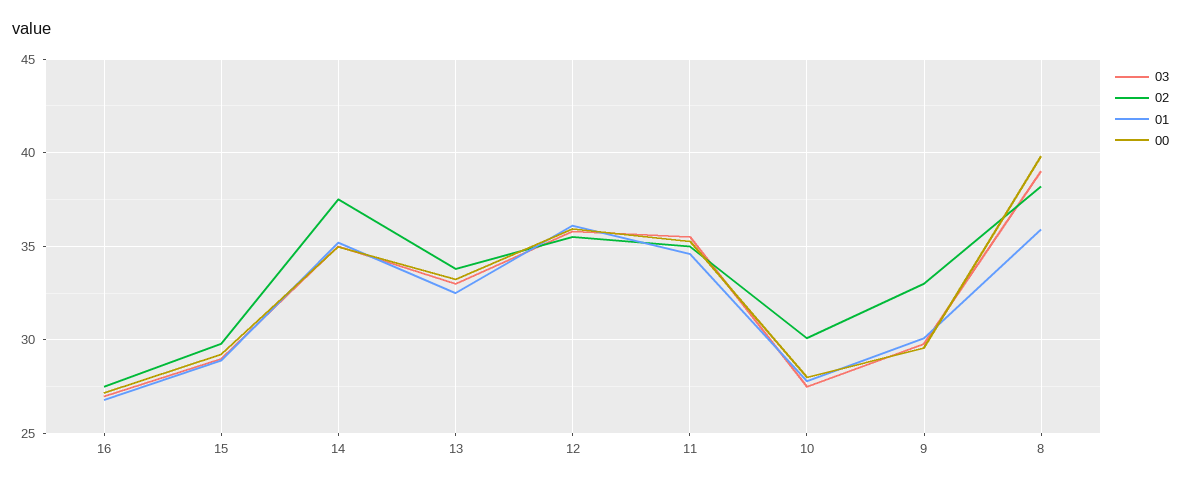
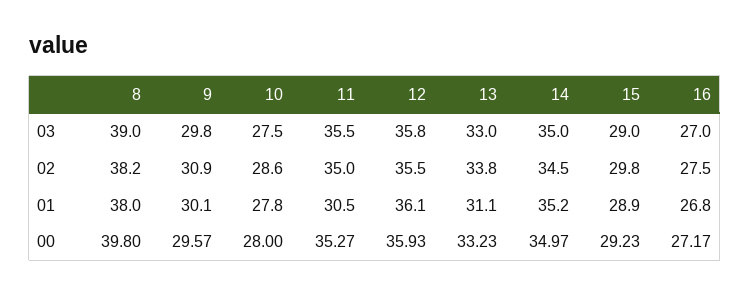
02, 14: 37.5 -> 34.5
01, 13: 32.5 -> 31.1
01, 11: 34.5 -> 30.5
02, 10: 30 -> 28.6
02, 9: 33 -> 30.9
01, 8: 36 -> 38

